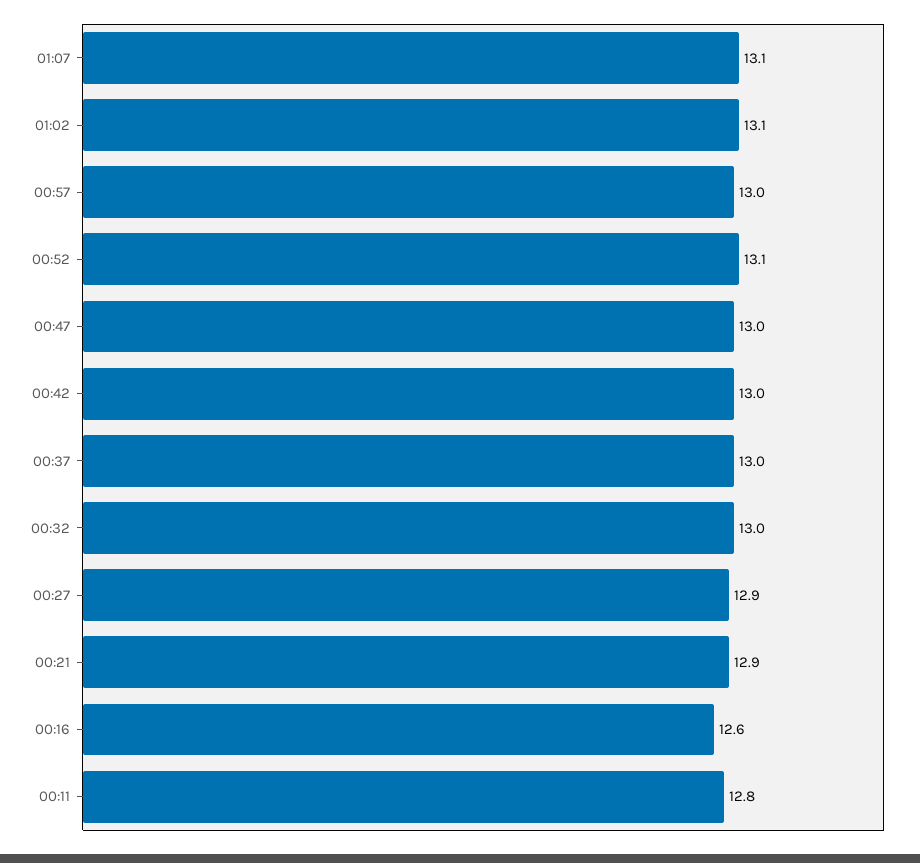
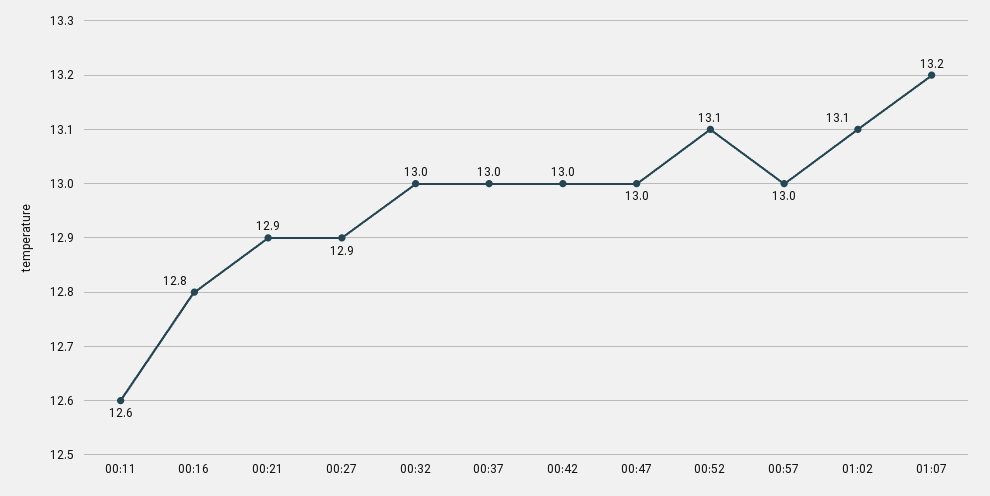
01:07: 13.1 -> 13.2
00:16: 12.6 -> 12.8
00:11: 12.8 -> 12.6

